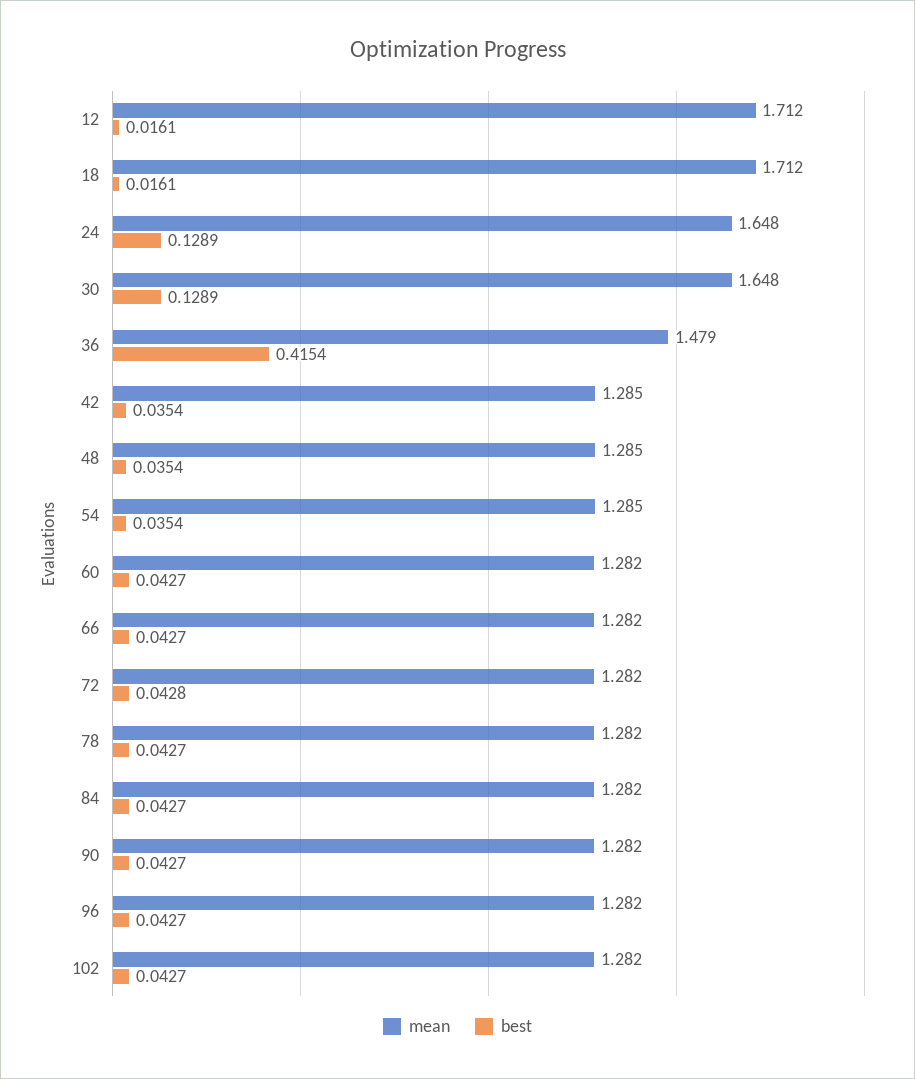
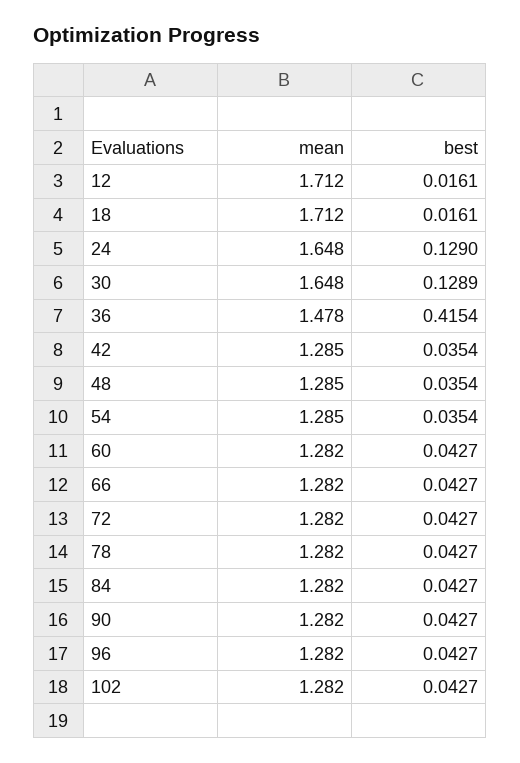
best, 24: 0.1289 -> 0.129
mean, 36: 1.479 -> 1.478
best, 72: 0.0428 -> 0.0427

